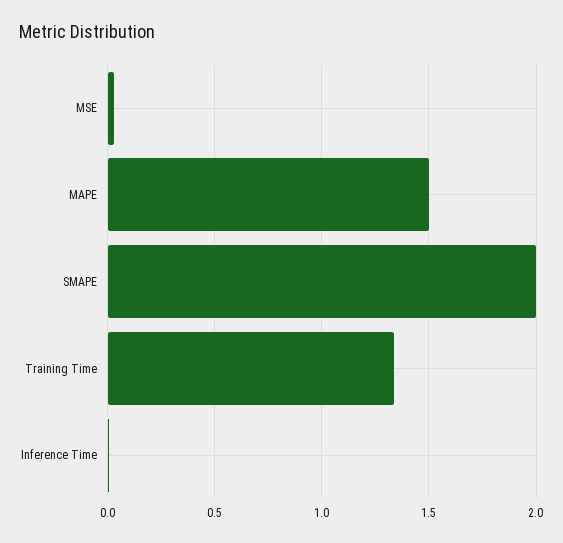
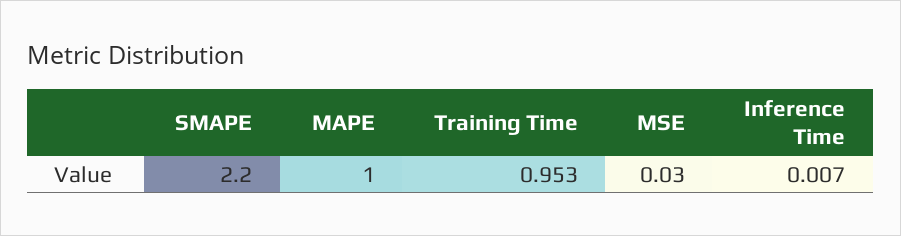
MAPE: 1.5 -> 1
SMAPE: 2 -> 2.2
Training Time: 1.35 -> 0.953

